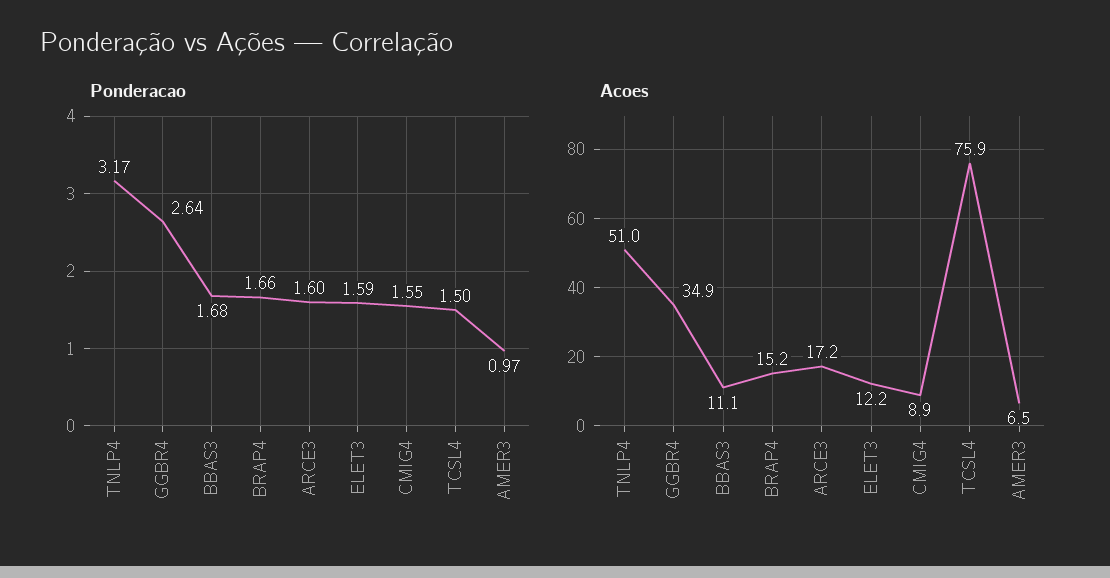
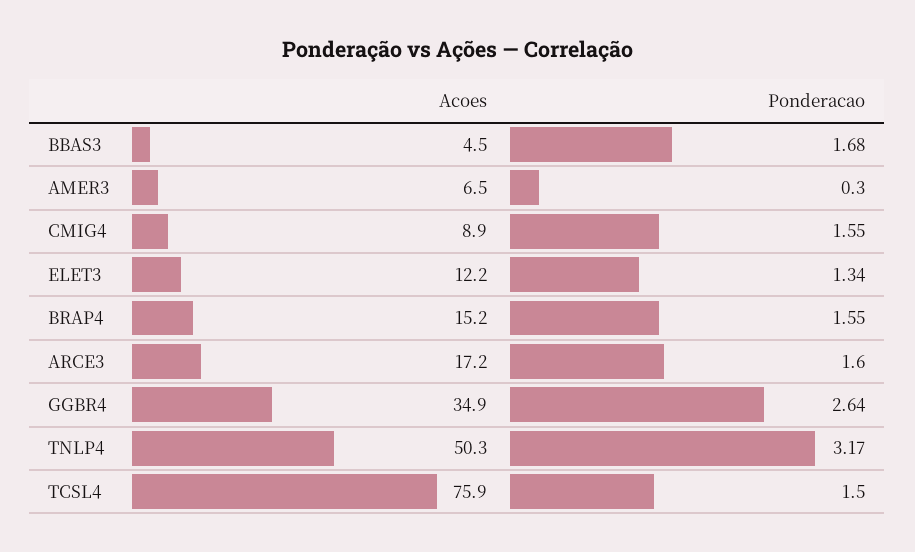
Ponderacao, BRAP4: 1.66 -> 1.55
Ponderacao, ELET3: 1.59 -> 1.34
Ponderacao, AMER3: 0.97 -> 0.3
Acoes, TNLP4: 51 -> 50.3
Acoes, BBAS3: 11.1 -> 4.5

